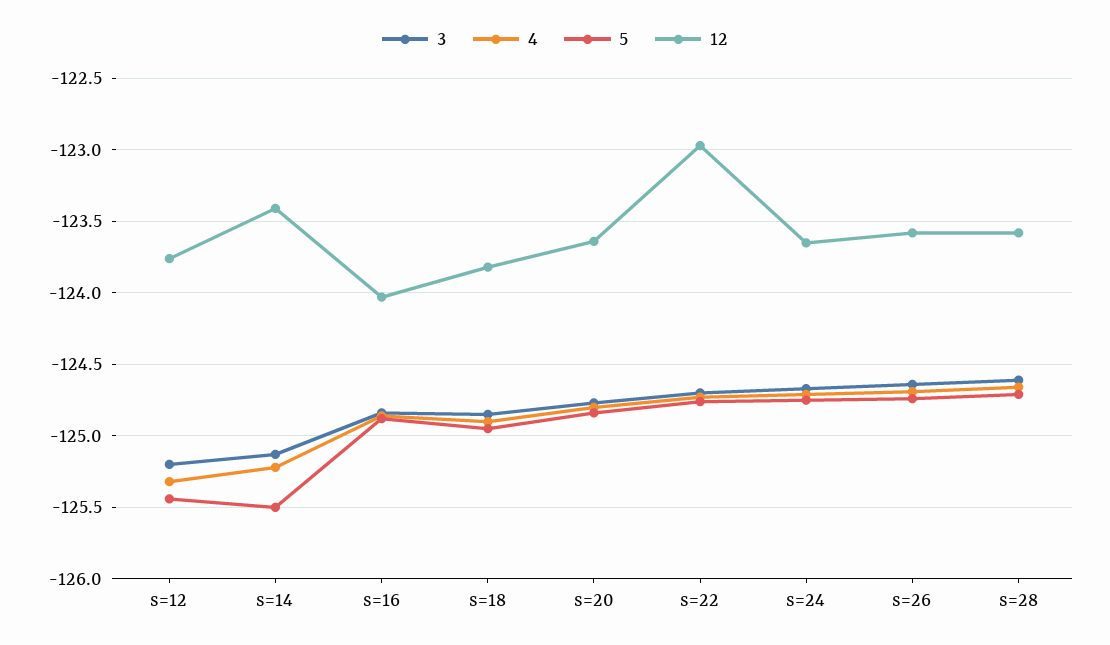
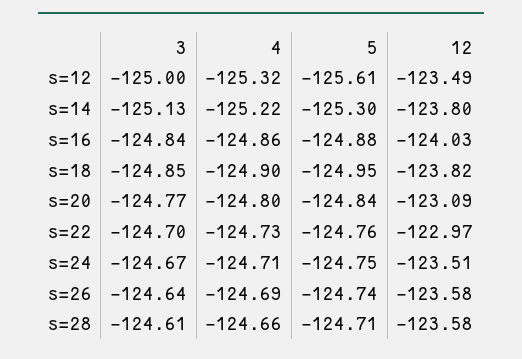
3, s=12: -125.2 -> -125
5, s=12: -125.45 -> -125.61
12, s=12: -123.75 -> -123.49
5, s=14: -125.5 -> -125.3
12, s=14: -123.4 -> -123.8
12, s=20: -123.65 -> -123.09
12, s=24: -123.65 -> -123.51

